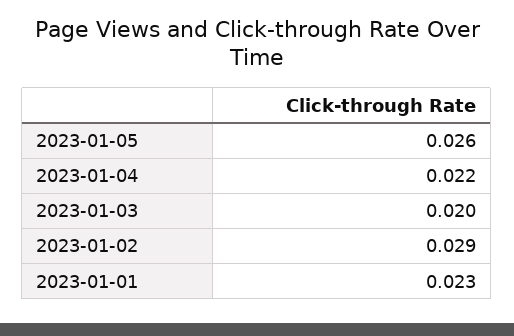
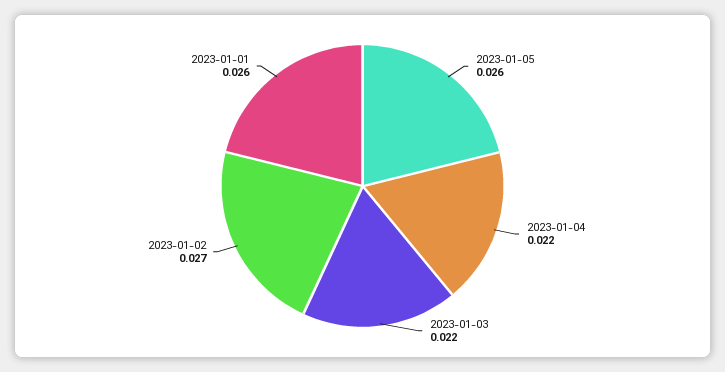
2023-01-03: 0.02 -> 0.022
2023-01-02: 0.029 -> 0.027
2023-01-01: 0.023 -> 0.026

